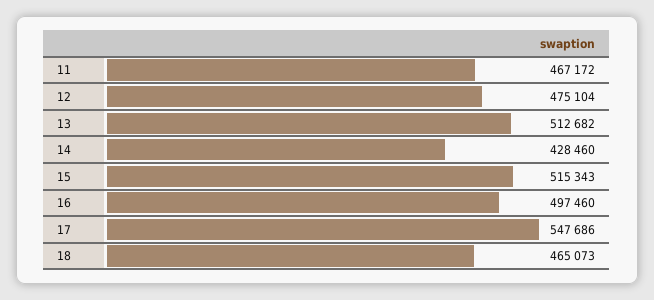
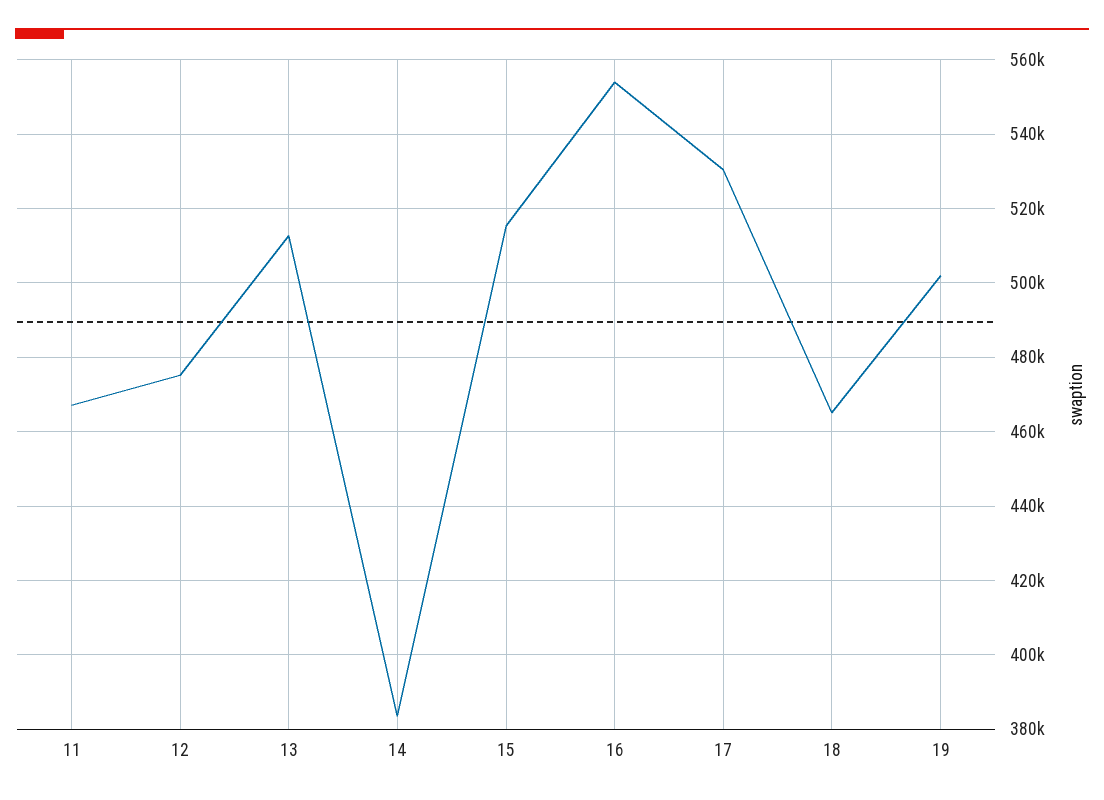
14: 428460 -> 384000
16: 497460 -> 554000
17: 547686 -> 530000
19: none -> 502000

